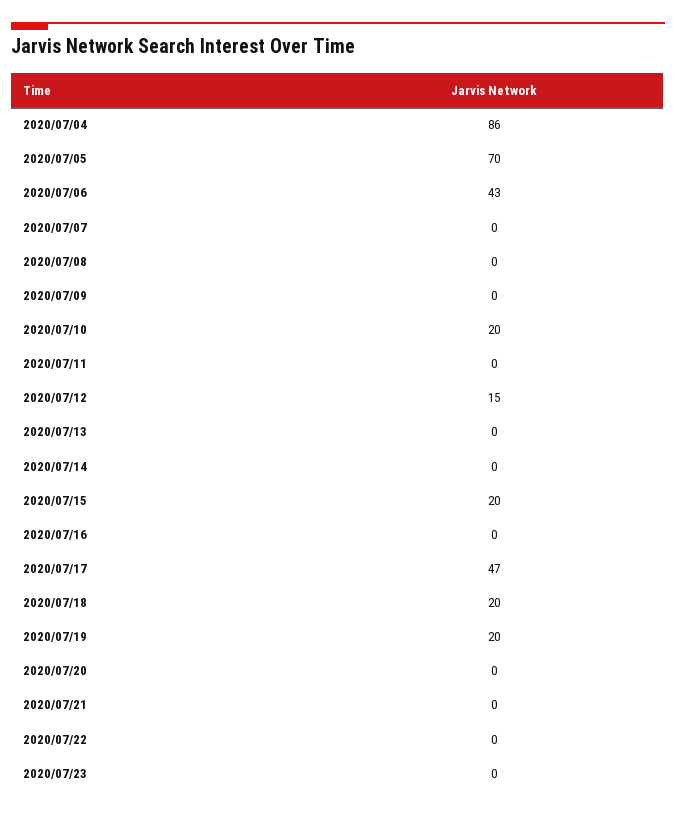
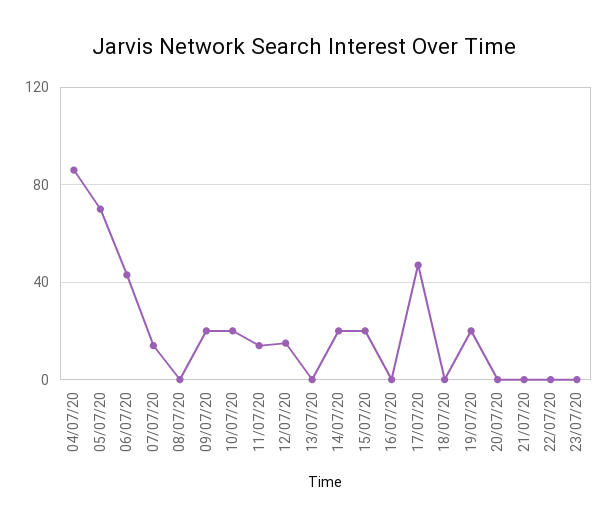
2020/07/07: 0 -> 15
2020/07/09: 0 -> 20
2020/07/11: 0 -> 15
2020/07/14: 0 -> 20
2020/07/18: 20 -> 0

